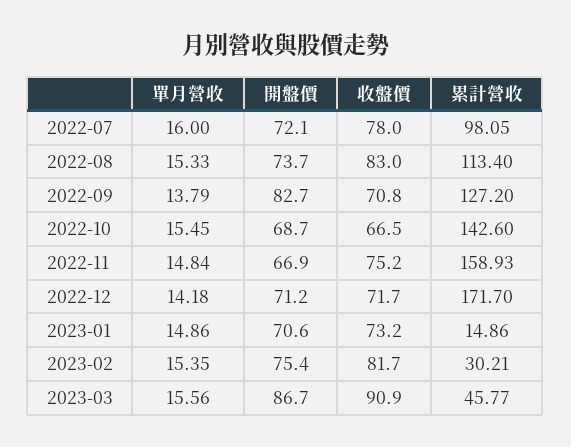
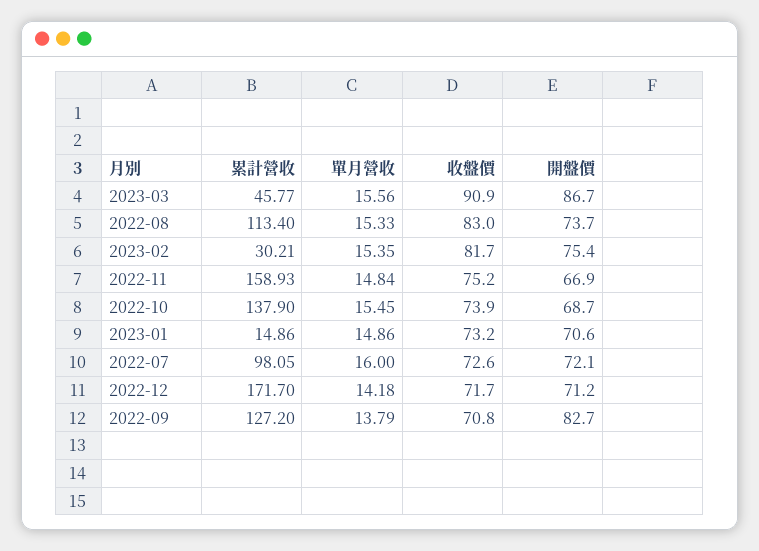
收盤價, 2022-07: 78 -> 72.6
收盤價, 2022-10: 66.5 -> 73.9
累計營收, 2022-10: 142.6 -> 137.9

